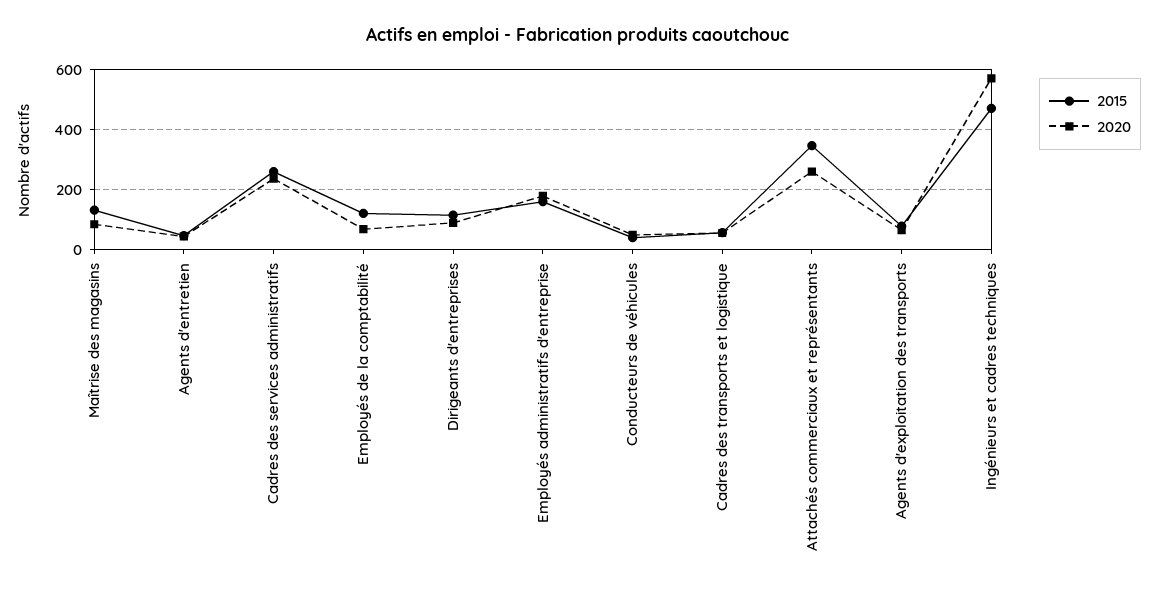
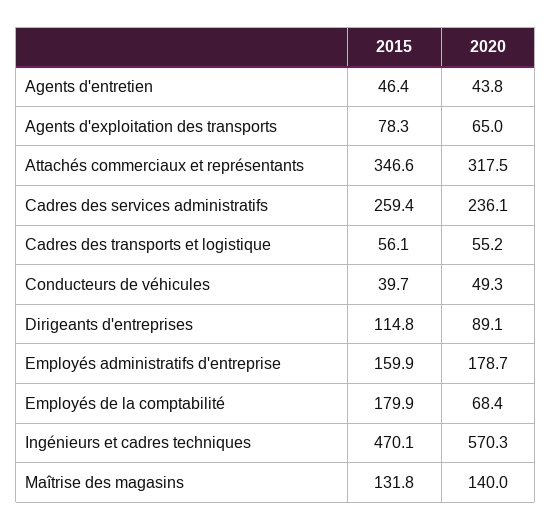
2020, Maîtrise des magasins: 80 -> 140
2015, Employés de la comptabilité: 120 -> 179.9
2020, Attachés commerciaux et représentants: 260 -> 317.5

